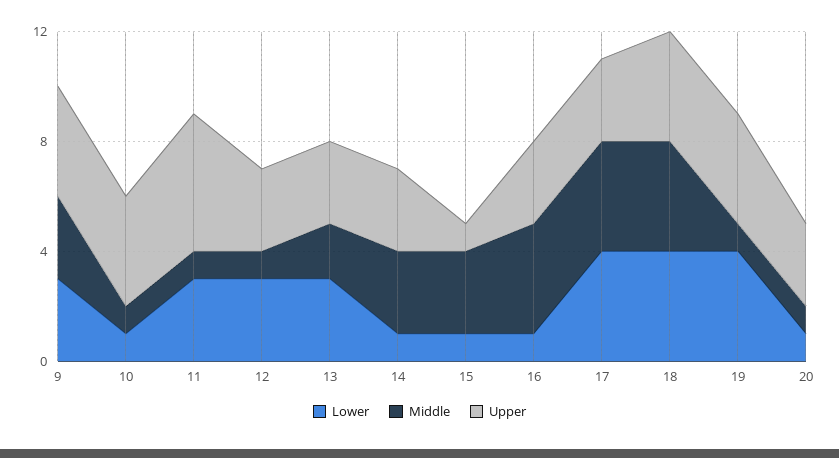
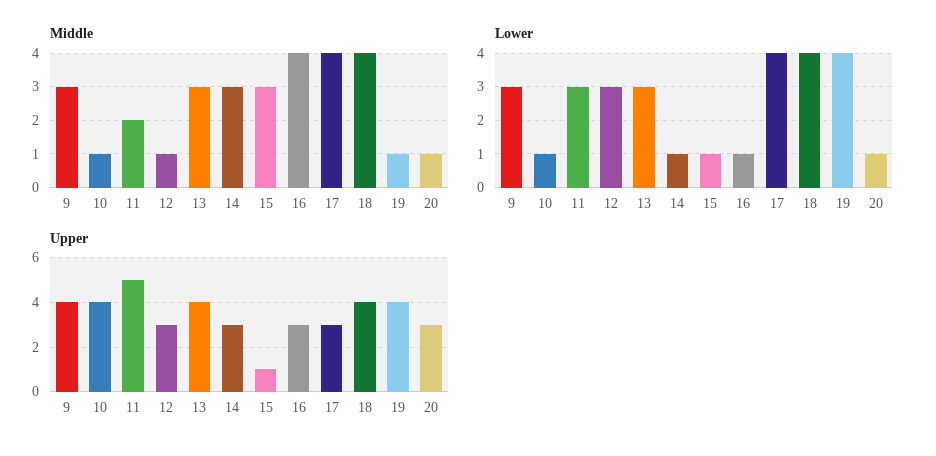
Middle, 11: 1 -> 2
Middle, 13: 2 -> 3
Upper, 13: 3 -> 4

